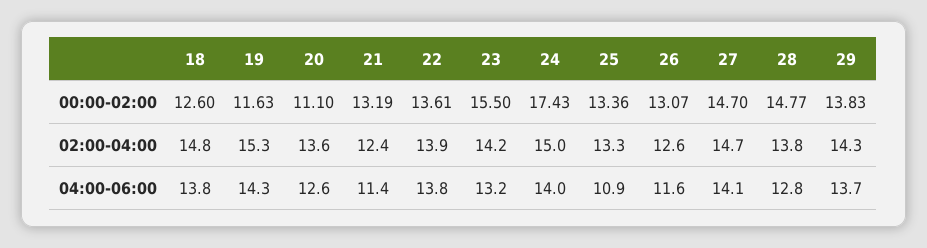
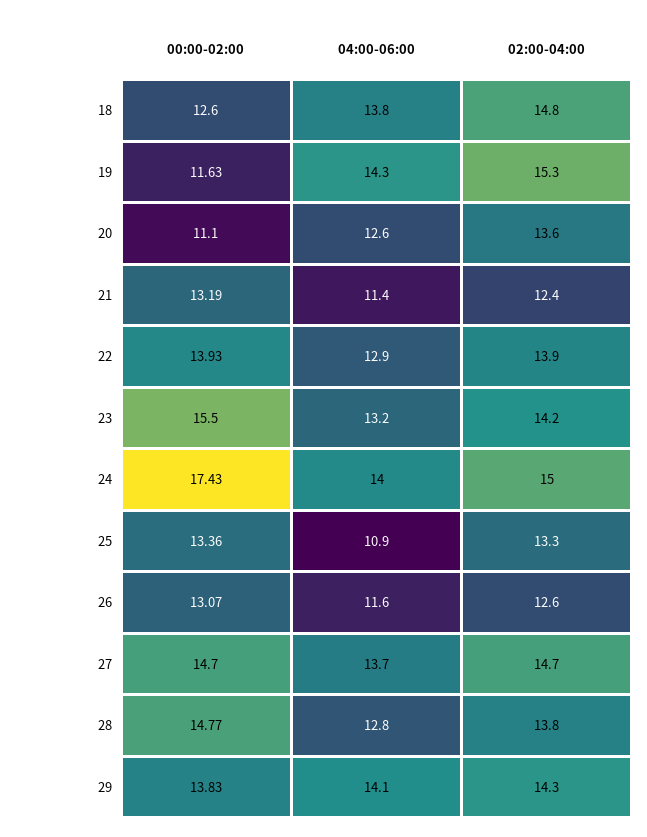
22, 00:00-02:00: 13.61 -> 13.93
22, 04:00-06:00: 13.8 -> 12.9
27, 04:00-06:00: 14.1 -> 13.7
29, 04:00-06:00: 13.7 -> 14.1

